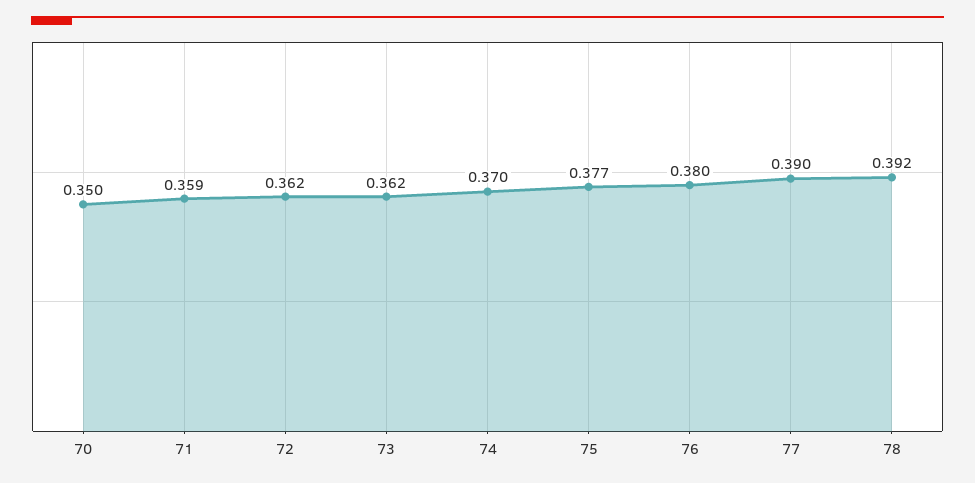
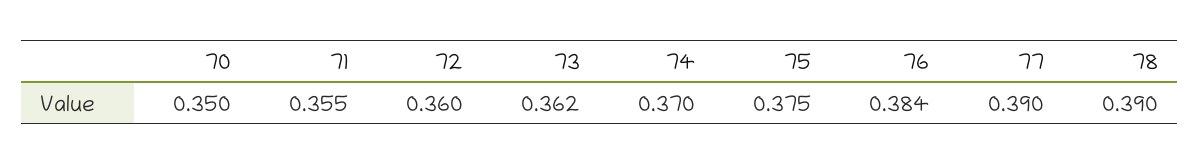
71: 0.359 -> 0.355
72: 0.362 -> 0.36
75: 0.377 -> 0.375
76: 0.38 -> 0.384
78: 0.392 -> 0.39

